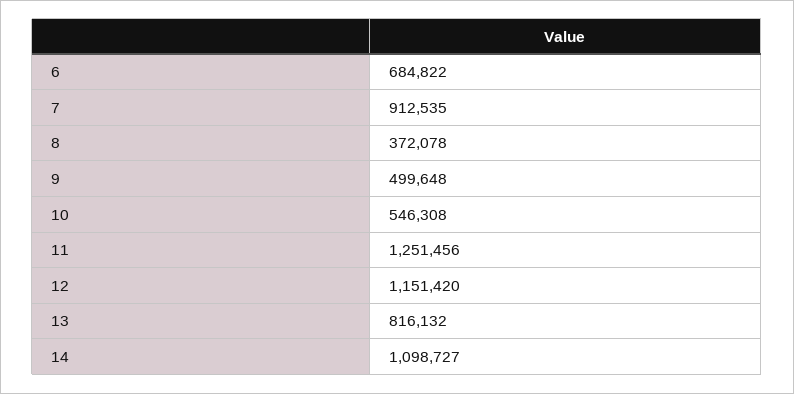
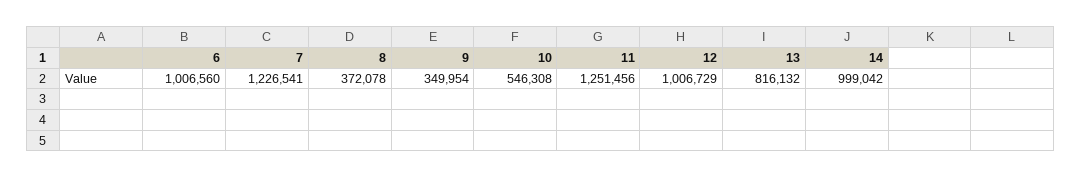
6: 684822 -> 1006560
7: 912535 -> 1226541
9: 499648 -> 349954
12: 1151420 -> 1006729
14: 1098727 -> 999042

